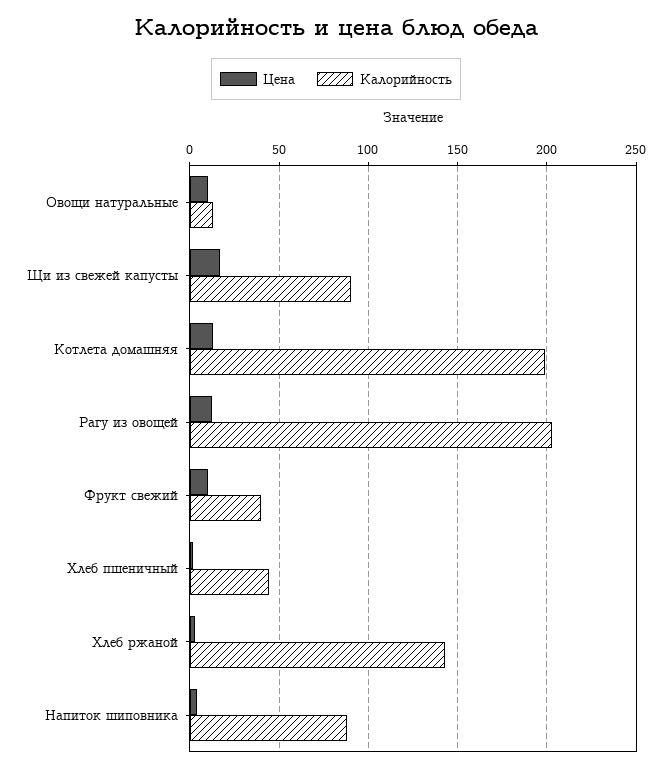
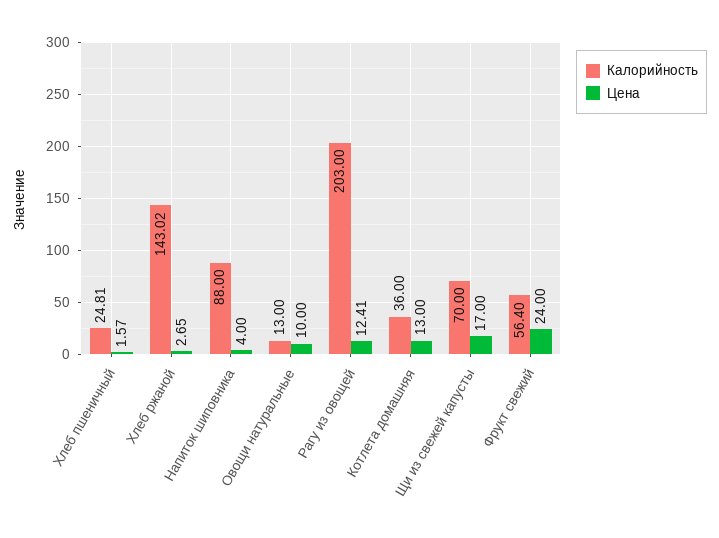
Калорийность, Щи из свежей капусты: 90 -> 70
Калорийность, Котлета домашняя: 200 -> 36
Цена, Фрукт свежий: 10 -> 24
Калорийность, Фрукт свежий: 40 -> 56.4
Калорийность, Хлеб пшеничный: 45 -> 24.81

